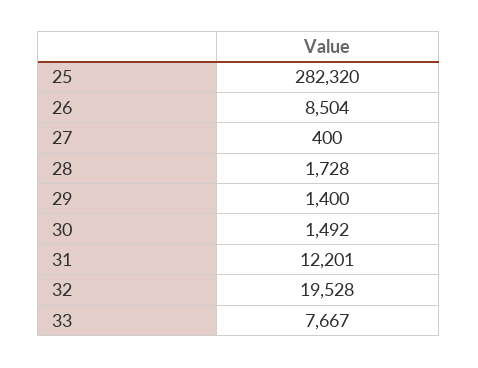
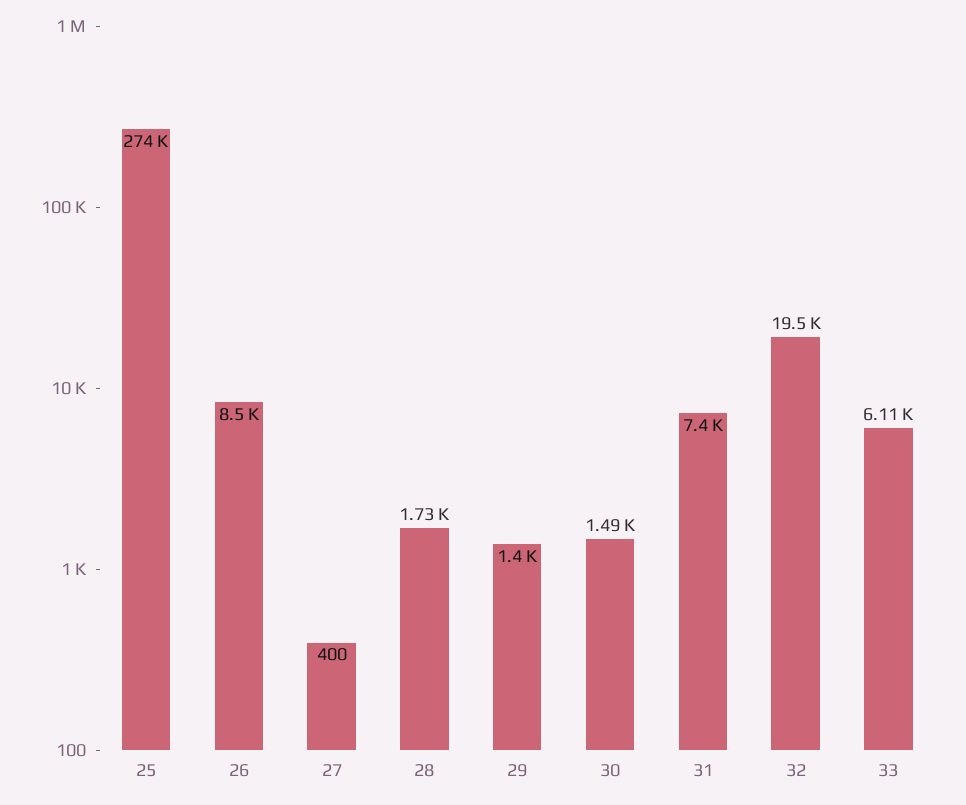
25: 282320 -> 274000
31: 12201 -> 7400
33: 7667 -> 6110

